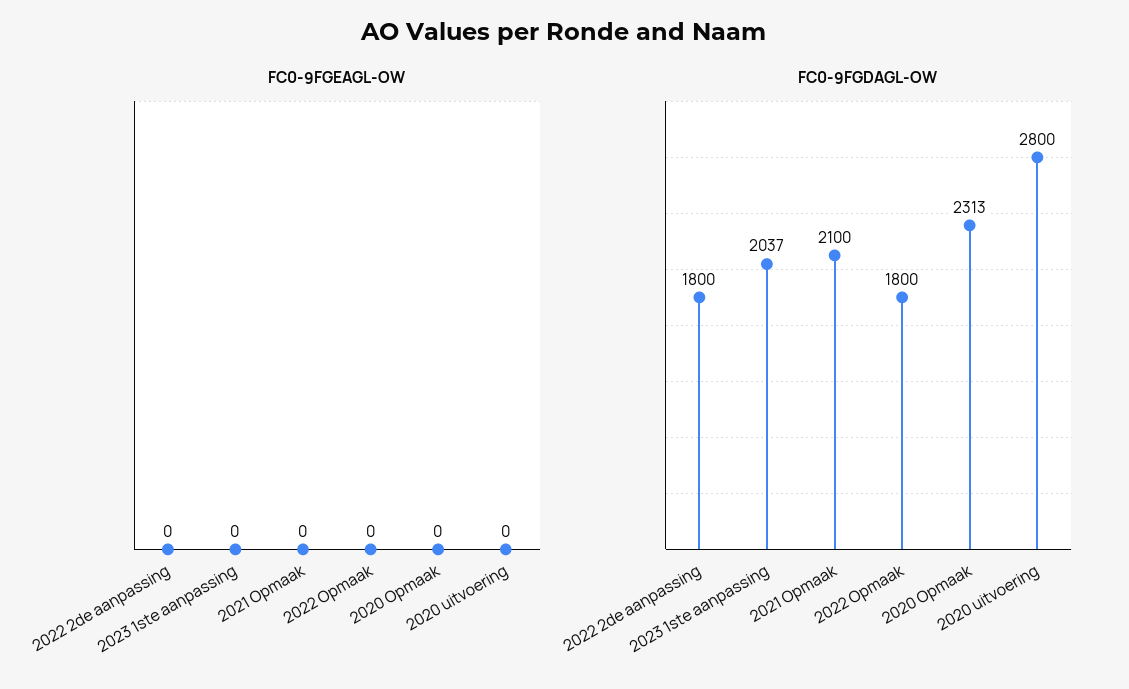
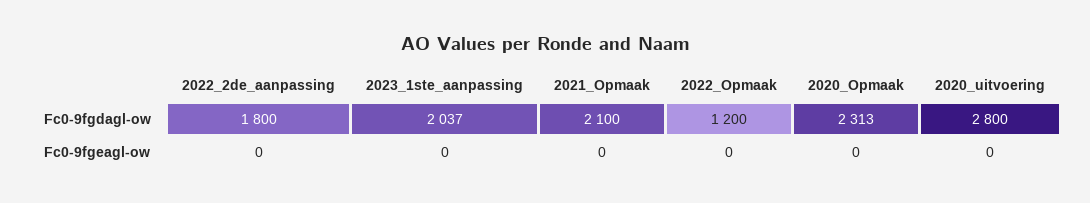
FC0-9FGDAGL-OW, 2022 Opmaak: 1800 -> 1200

